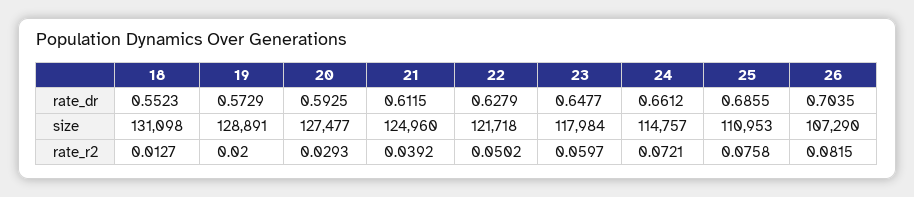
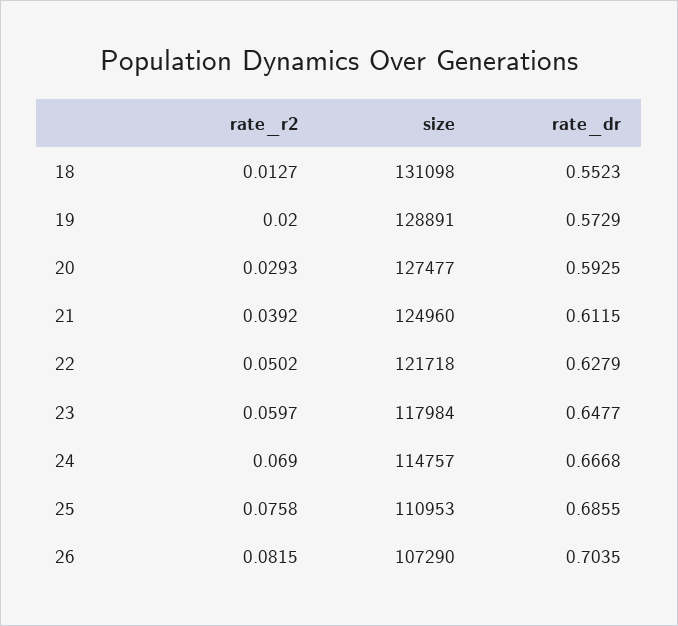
24, rate_dr: 0.6612 -> 0.6668
24, rate_r2: 0.0721 -> 0.069

